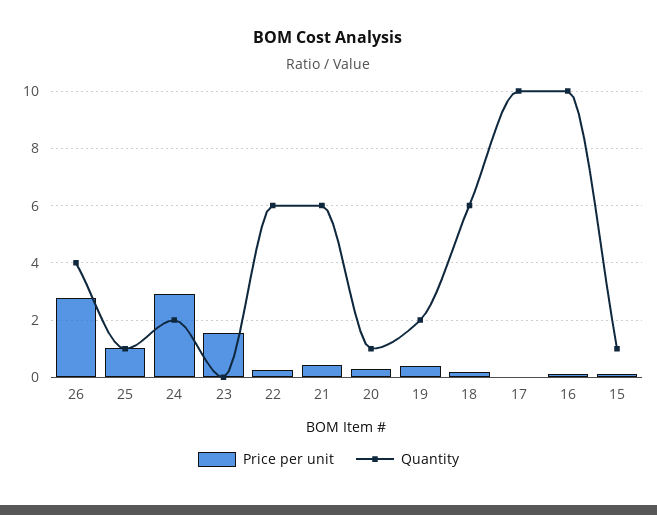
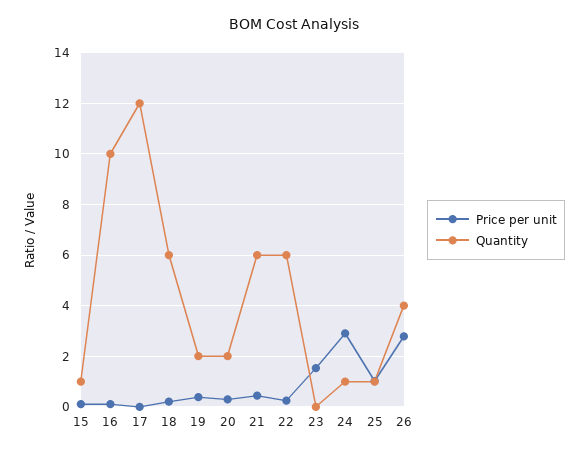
Quantity, 24: 2 -> 1
Quantity, 20: 1 -> 2
Quantity, 17: 10 -> 12

